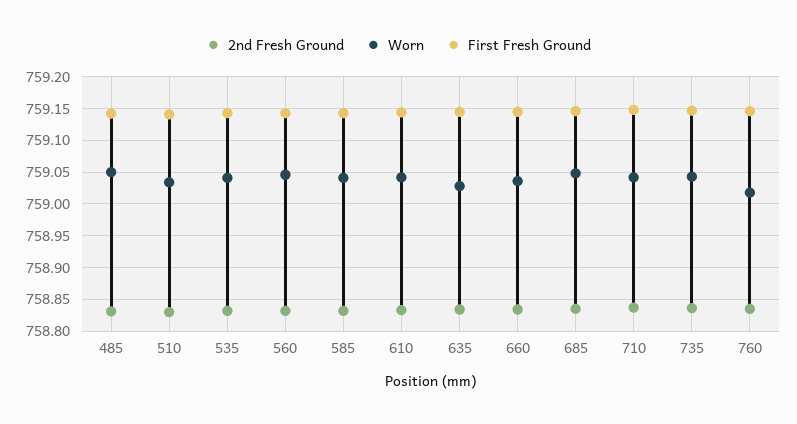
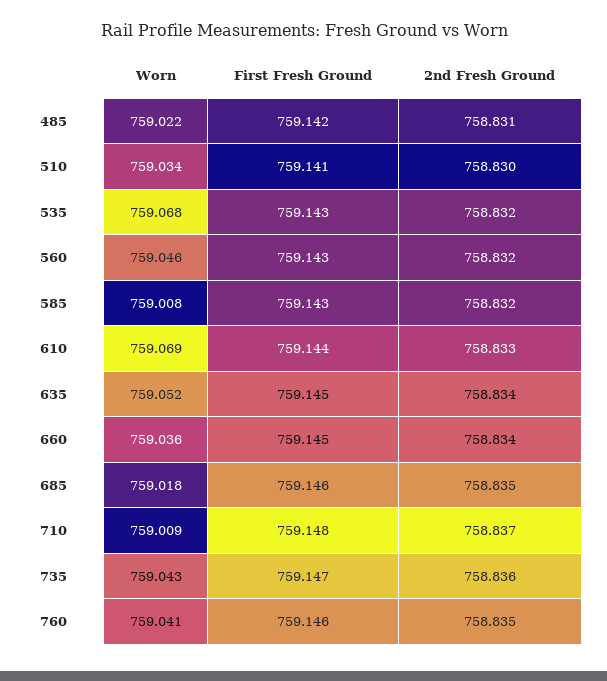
Worn, 485: 759.05 -> 759.022
Worn, 535: 759.04 -> 759.068
Worn, 585: 759.04 -> 759.008
Worn, 610: 759.04 -> 759.069
Worn, 635: 759.03 -> 759.052
Worn, 685: 759.05 -> 759.018
Worn, 710: 759.04 -> 759.009
Worn, 760: 759.02 -> 759.041

